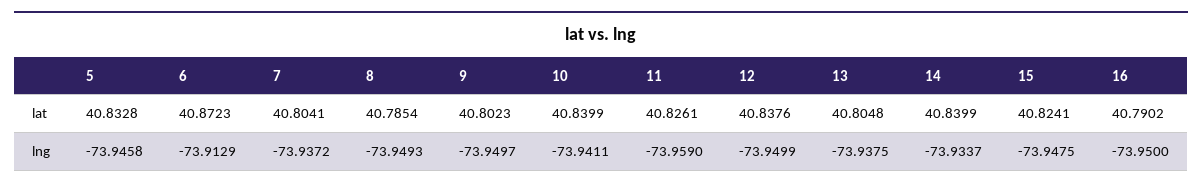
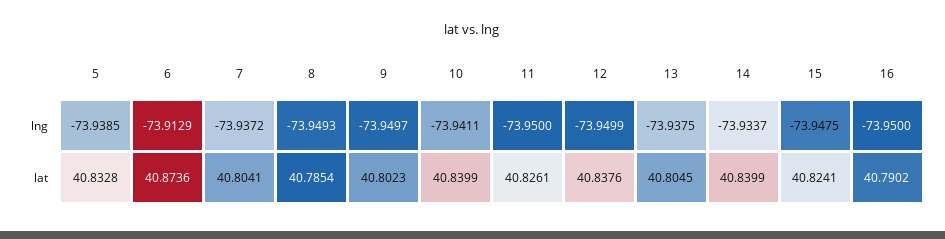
6, lat: 40.8723 -> 40.8736
13, lat: 40.8048 -> 40.8045
5, lng: -73.9458 -> -73.9385
11, lng: -73.959 -> -73.95

